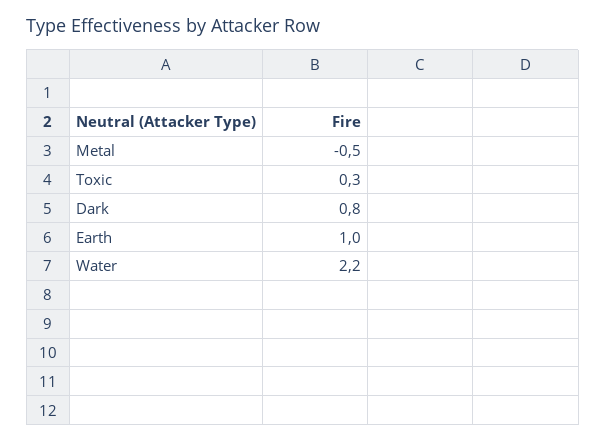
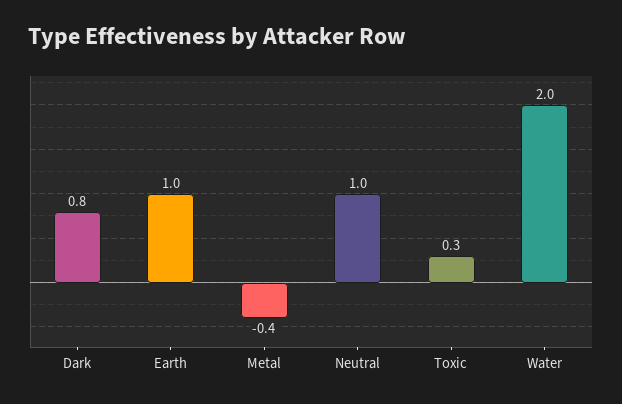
Metal: -0.5 -> -0.4
Water: 2.2 -> 2
Neutral: none -> 1

